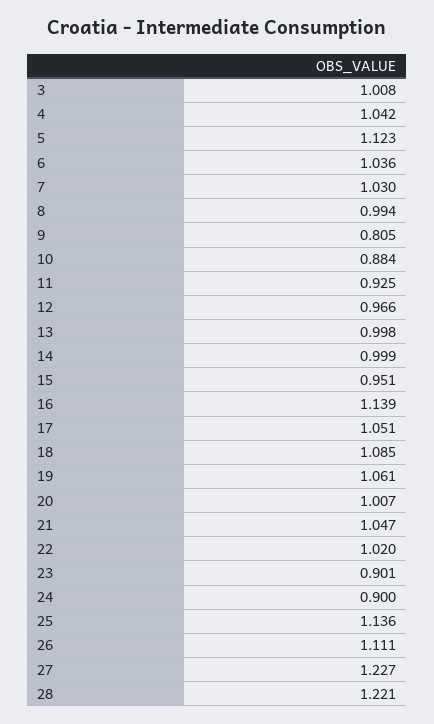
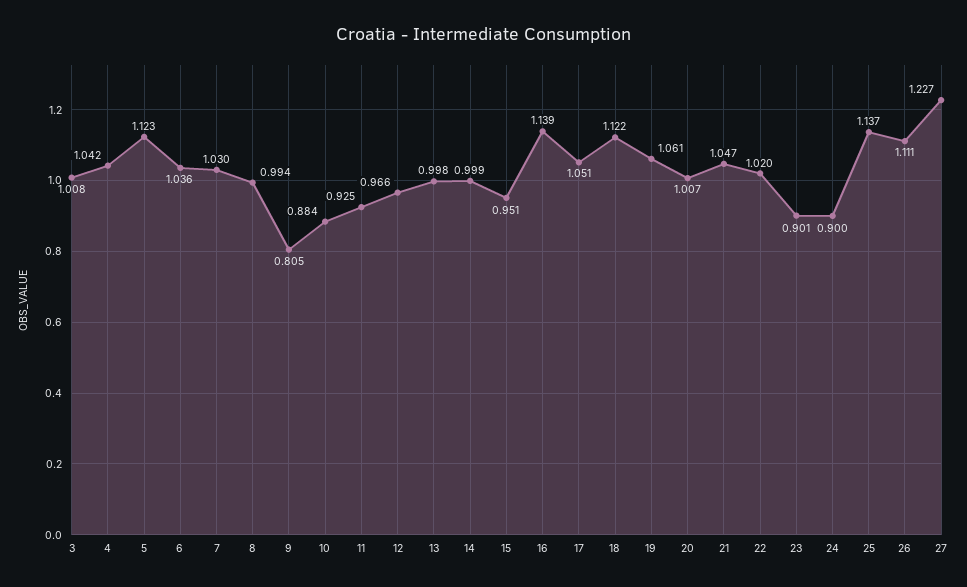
18: 1.085 -> 1.122
25: 1.136 -> 1.137
28: 1.221 -> none

